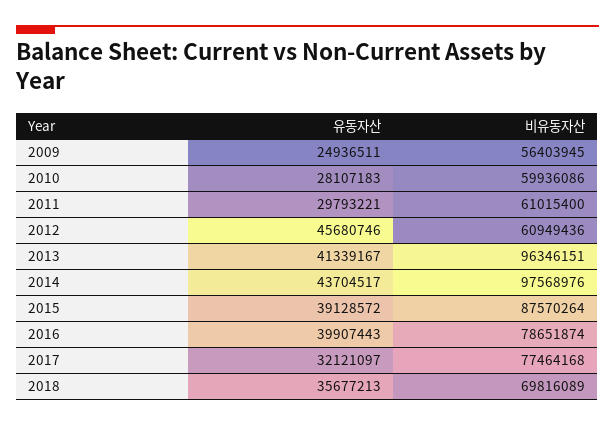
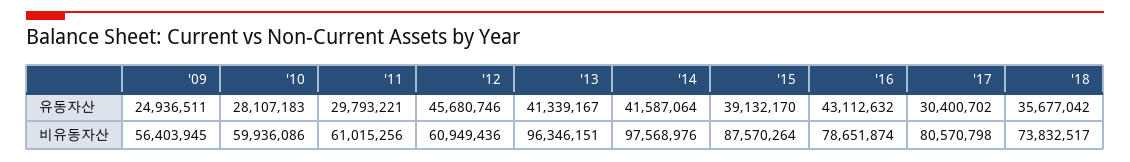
비유동자산, 2011: 61015400 -> 61015256
유동자산, 2014: 43704517 -> 41587064
유동자산, 2015: 39128572 -> 39132170
유동자산, 2016: 39907443 -> 43112632
유동자산, 2017: 32121097 -> 30400702
비유동자산, 2017: 77464168 -> 80570798
유동자산, 2018: 35677213 -> 35677042
비유동자산, 2018: 69816089 -> 73832517

